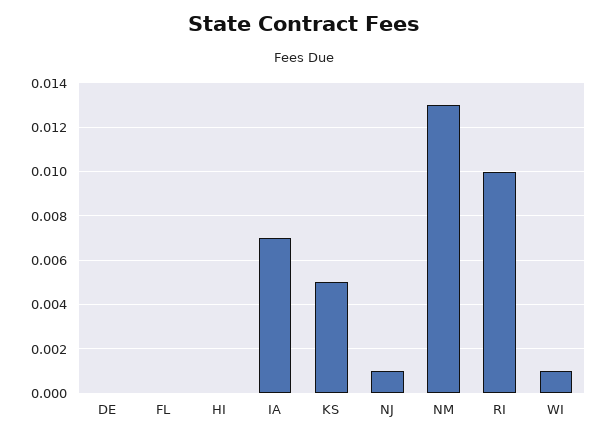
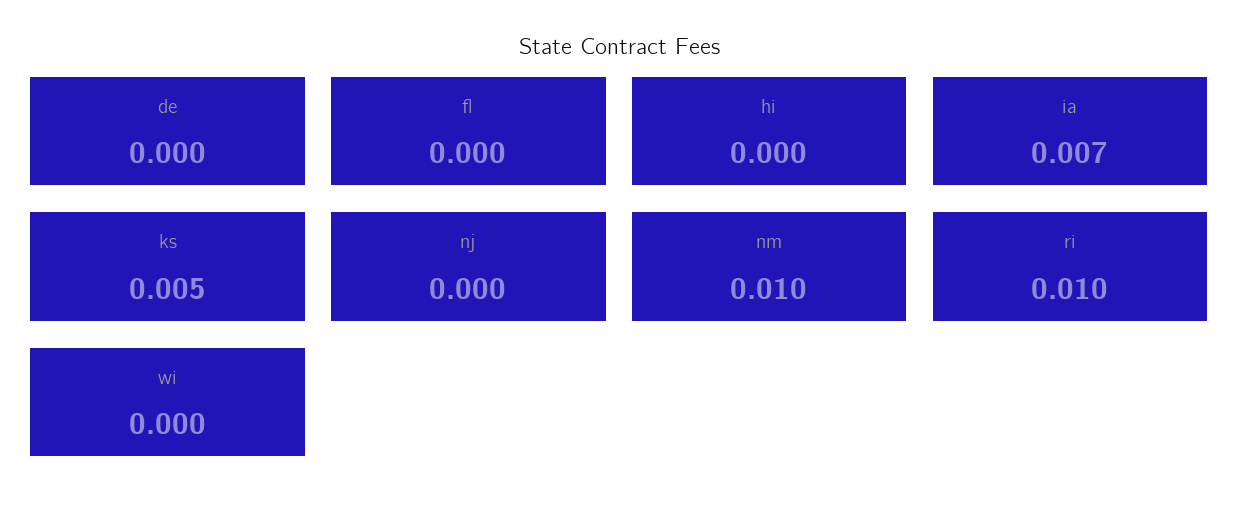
NJ: 0.001 -> 0
NM: 0.013 -> 0.01
WI: 0.001 -> 0

